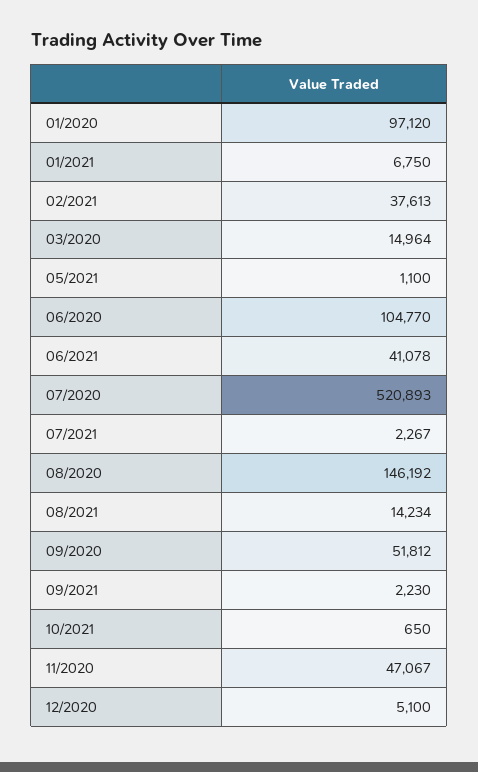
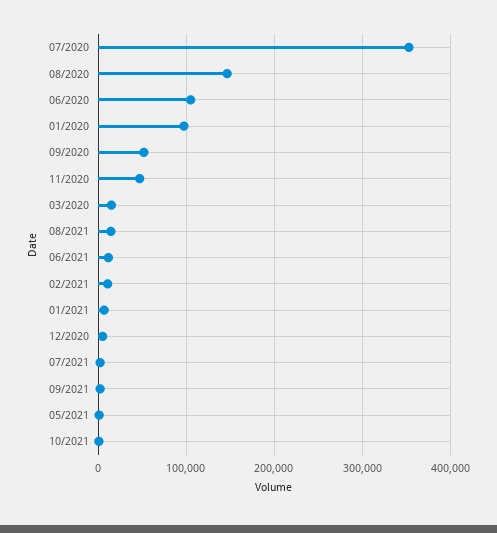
02/2021: 37613 -> 10000
06/2021: 41078 -> 10000
07/2020: 520893 -> 350000

